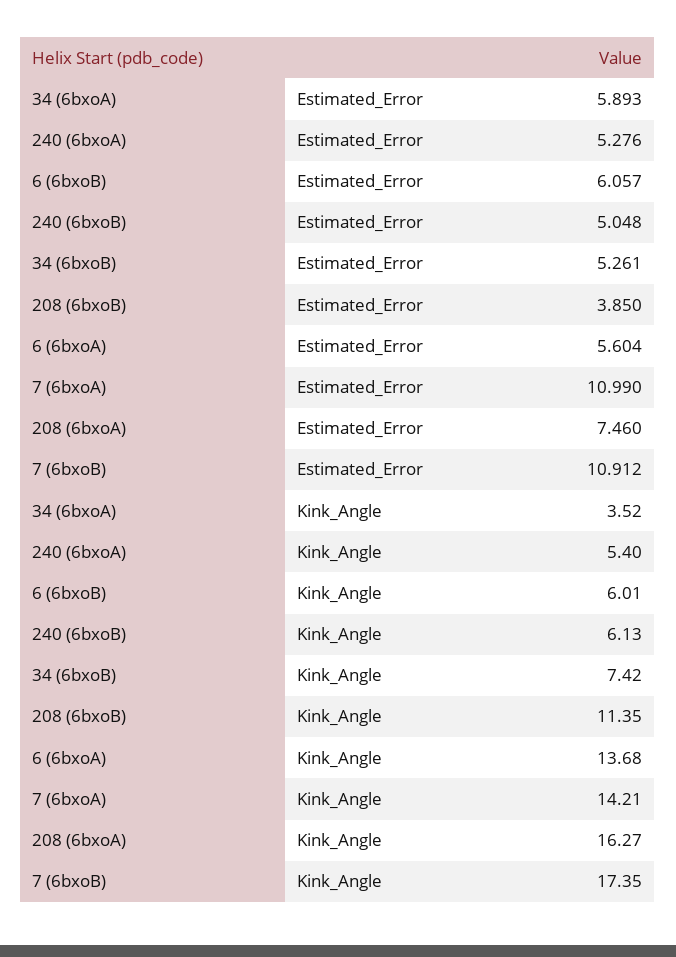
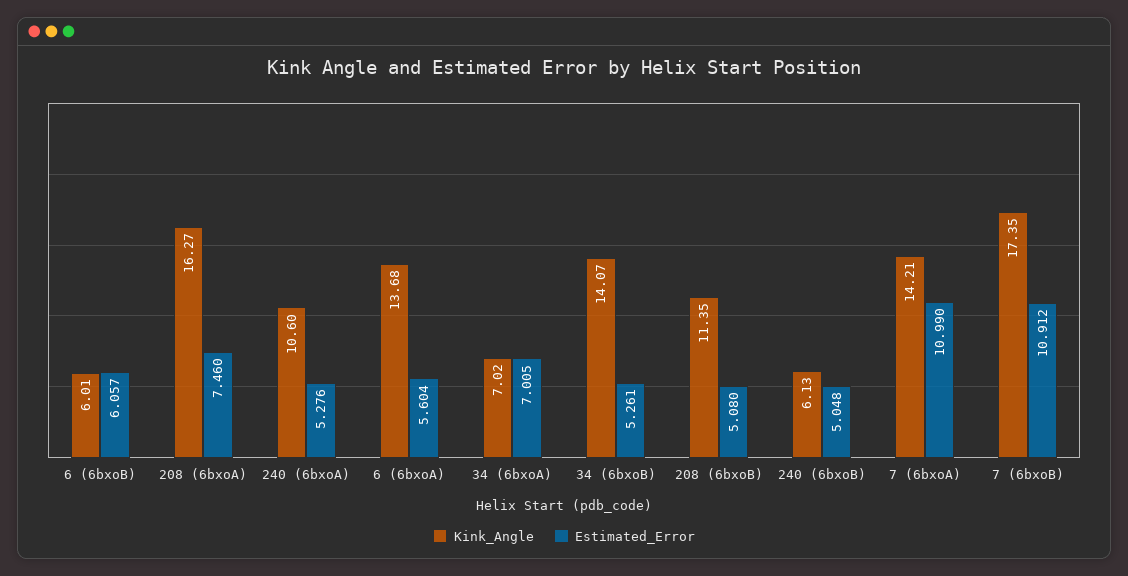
Estimated_Error, 34 (6bxoA): 5.893 -> 7.005
Estimated_Error, 208 (6bxoB): 3.85 -> 5.08
Kink_Angle, 34 (6bxoA): 3.52 -> 7.02
Kink_Angle, 240 (6bxoA): 5.4 -> 10.6
Kink_Angle, 34 (6bxoB): 7.42 -> 14.07

